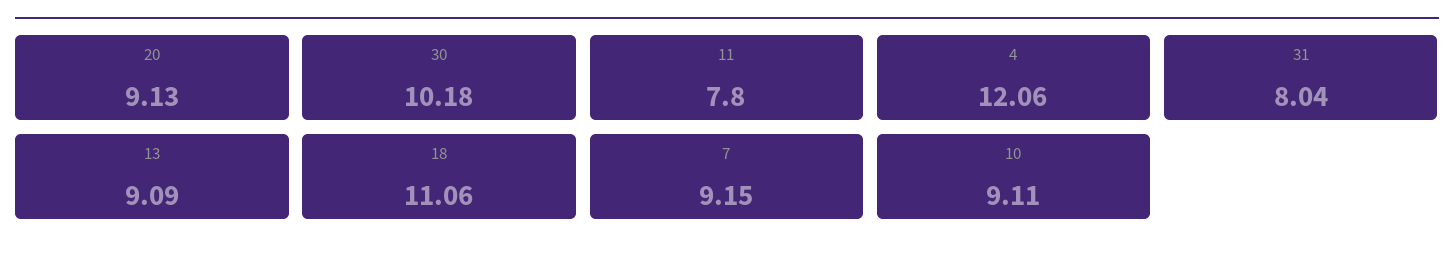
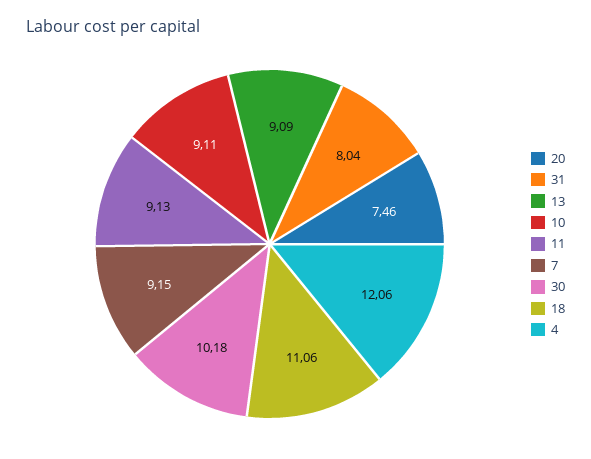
20: 9.13 -> 7.46
11: 7.8 -> 9.13

